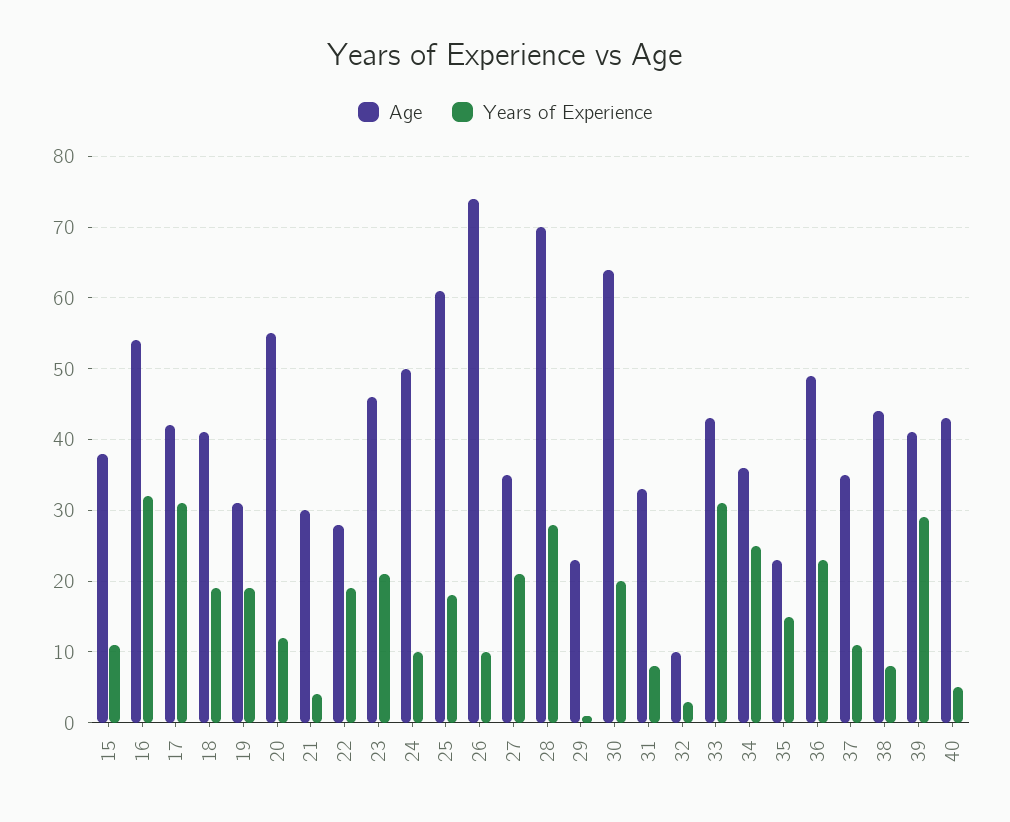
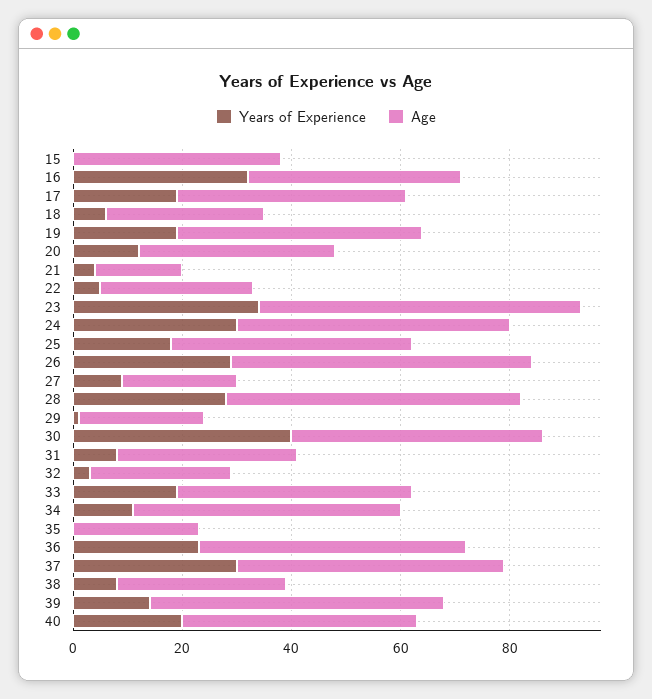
Years of Experience, 15: 11 -> 0
Age, 16: 54 -> 40
Years of Experience, 17: 31 -> 20
Age, 18: 41 -> 30
Years of Experience, 18: 19 -> 5
Age, 19: 31 -> 45
Age, 20: 55 -> 35
Age, 21: 30 -> 15
Years of Experience, 22: 19 -> 5
Age, 23: 46 -> 60
Years of Experience, 23: 21 -> 35
Years of Experience, 24: 10 -> 30
Age, 25: 61 -> 45
Age, 26: 74 -> 55
Years of Experience, 26: 10 -> 30
Age, 27: 35 -> 20
Years of Experience, 27: 21 -> 10
Age, 28: 70 -> 55
Age, 30: 64 -> 45
Years of Experience, 30: 20 -> 40
Age, 32: 10 -> 25
Years of Experience, 33: 31 -> 20
Age, 34: 36 -> 50
Years of Experience, 34: 25 -> 10
Years of Experience, 35: 15 -> 0
Age, 37: 35 -> 50
Years of Experience, 37: 11 -> 30
Age, 38: 44 -> 30
Age, 39: 41 -> 55
Years of Experience, 39: 29 -> 15
Years of Experience, 40: 5 -> 20

